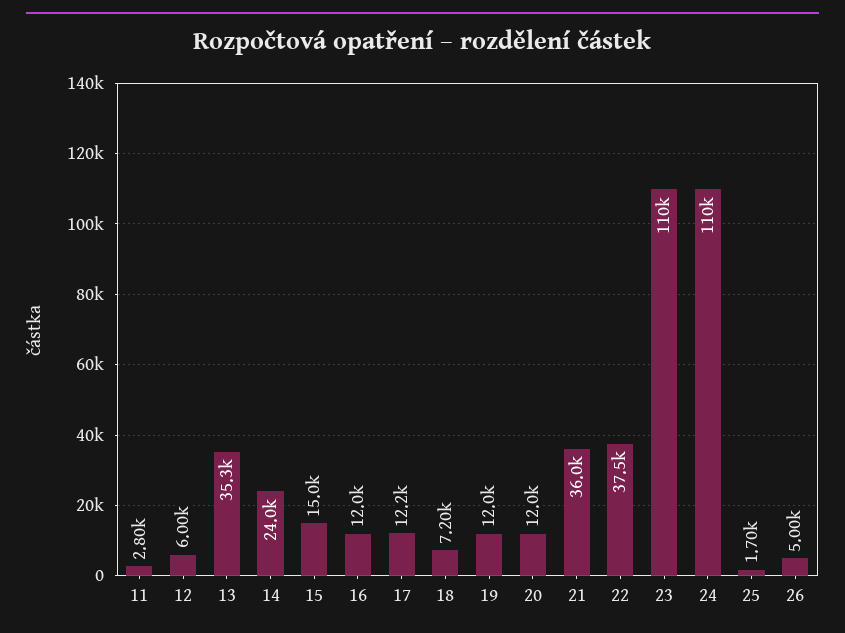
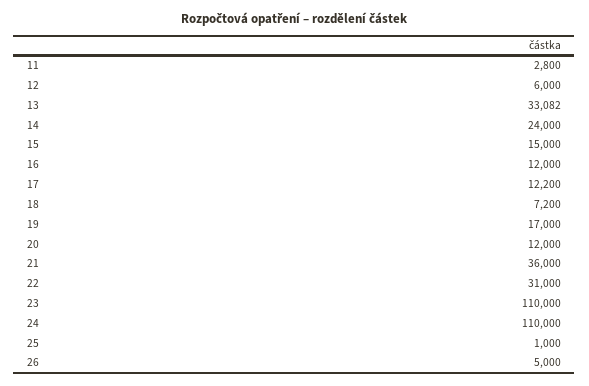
13: 35300 -> 33082
19: 12000 -> 17000
22: 37500 -> 31000
25: 1700 -> 1000

